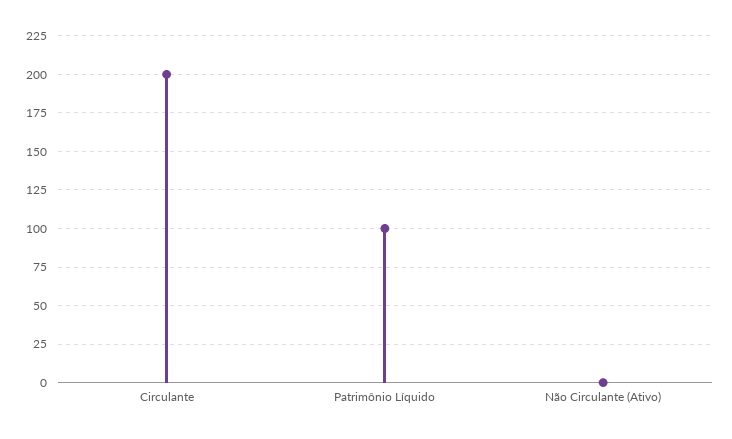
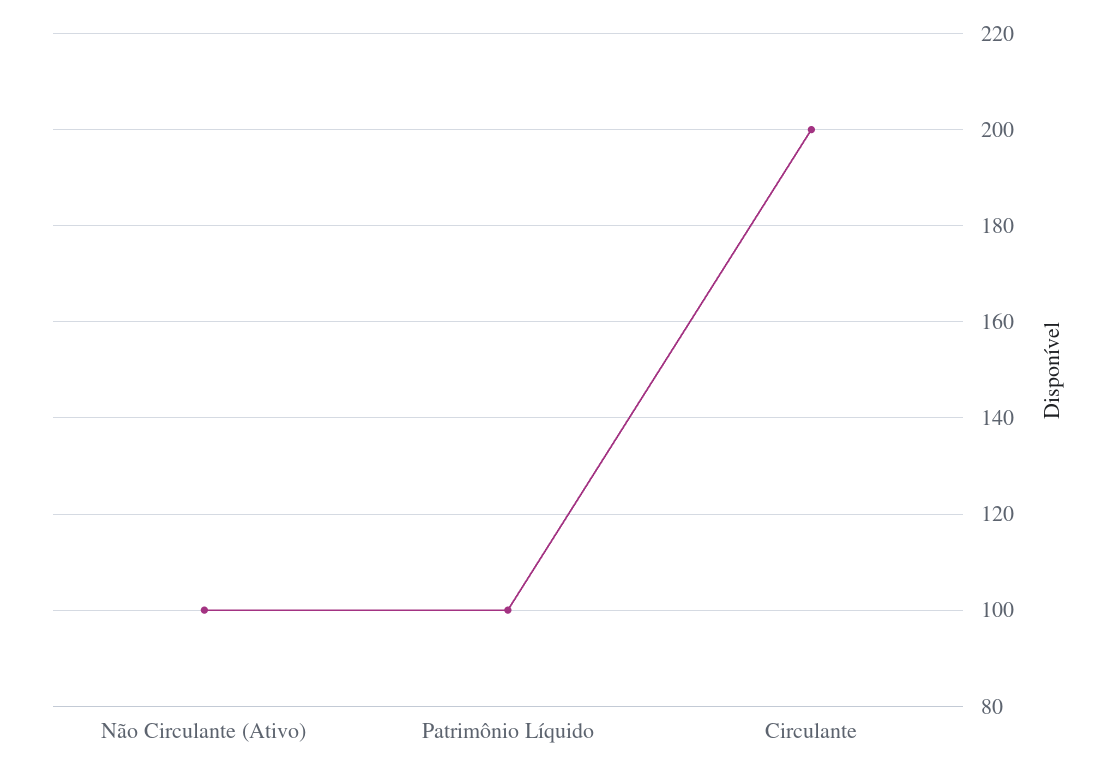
Não Circulante (Ativo): 0 -> 100

